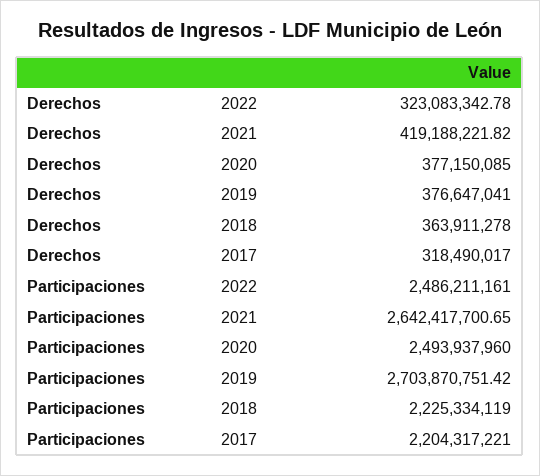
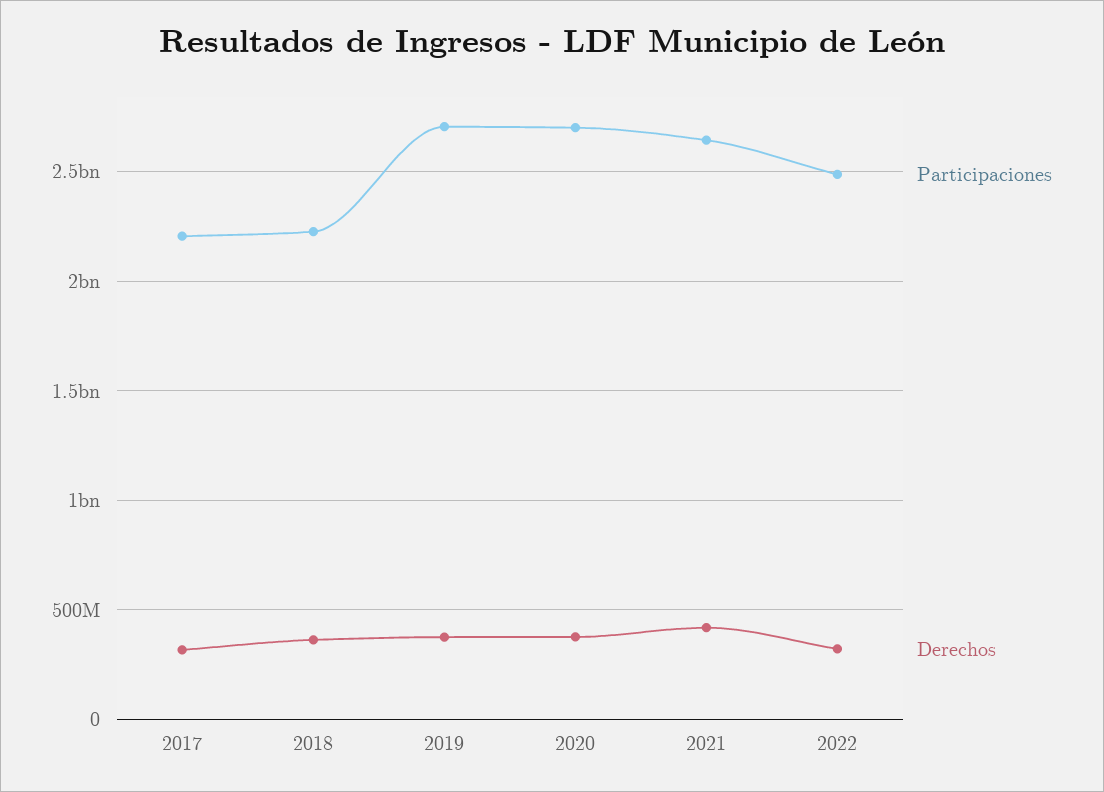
Participaciones, 2020: 2493937960 -> 2700000000

